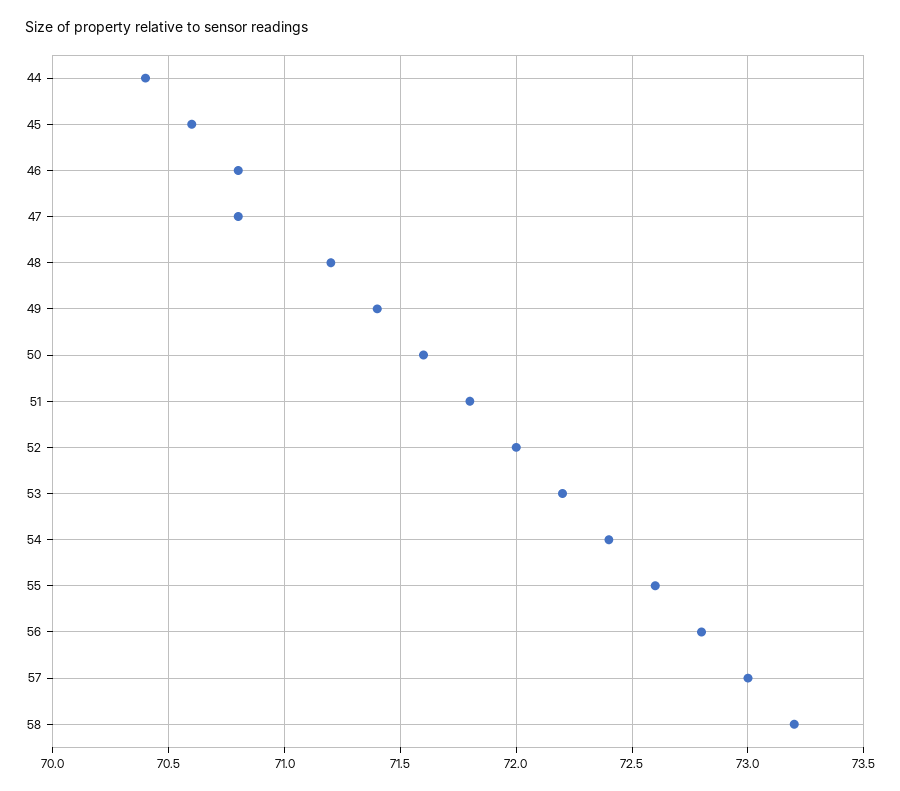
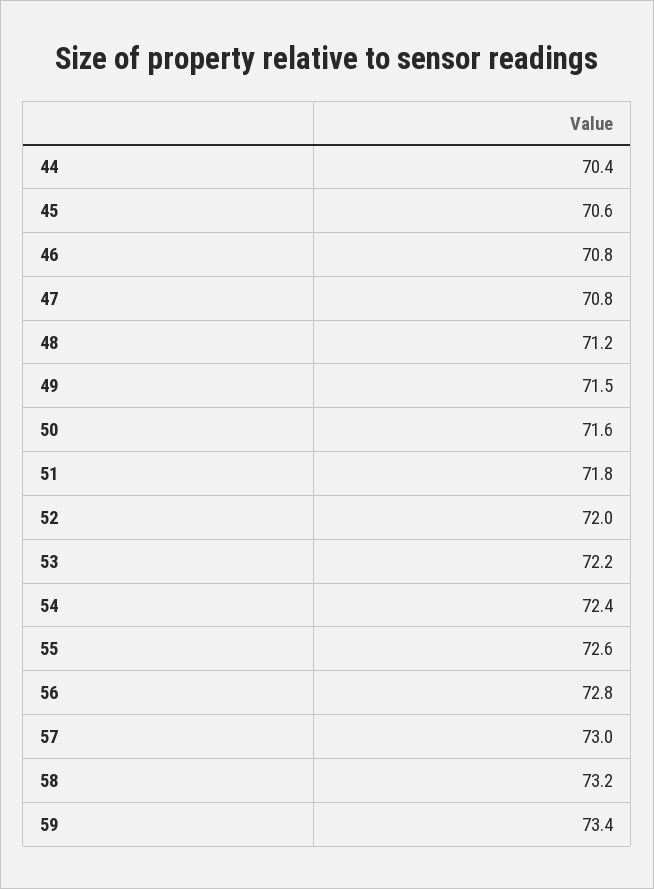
49: 71.4 -> 71.5
59: none -> 73.4

